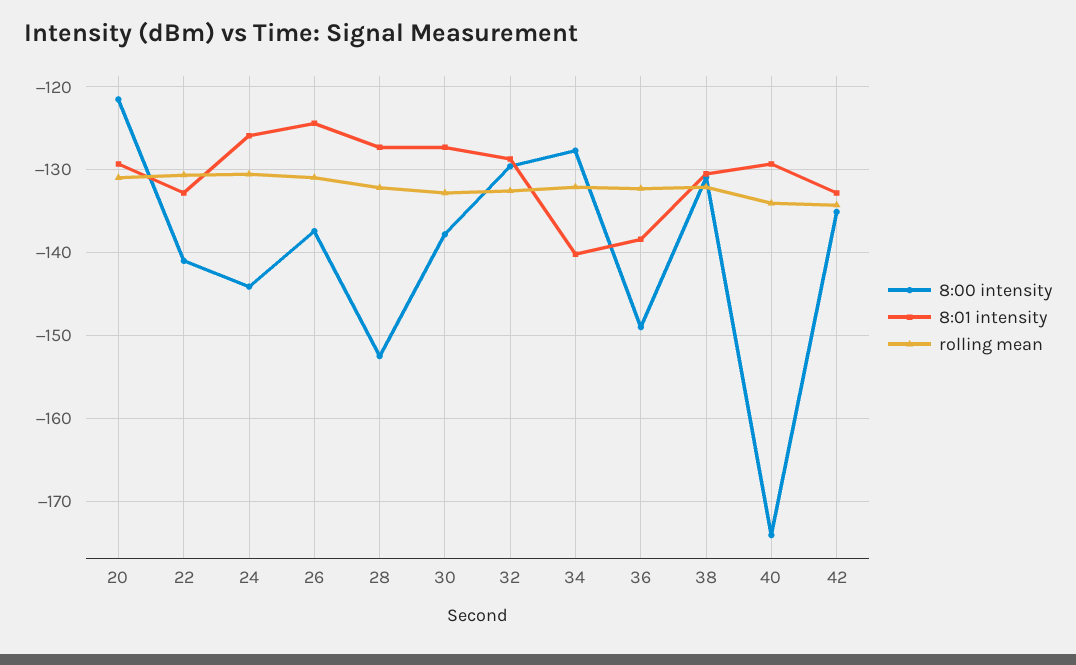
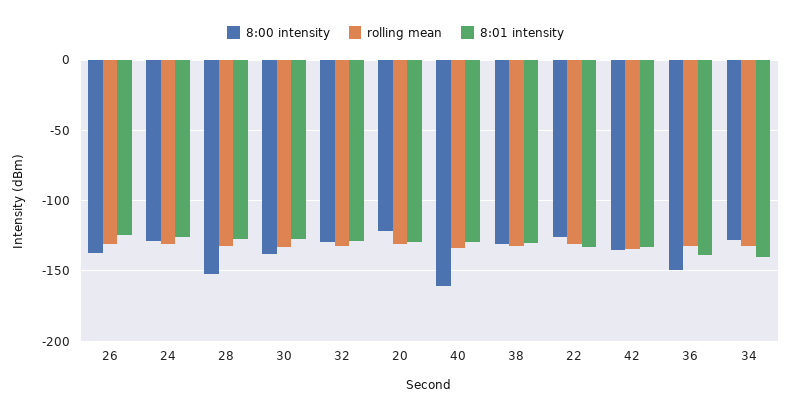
8:00 intensity, 22: -141 -> -125
8:00 intensity, 24: -144 -> -130
8:00 intensity, 40: -174 -> -160

